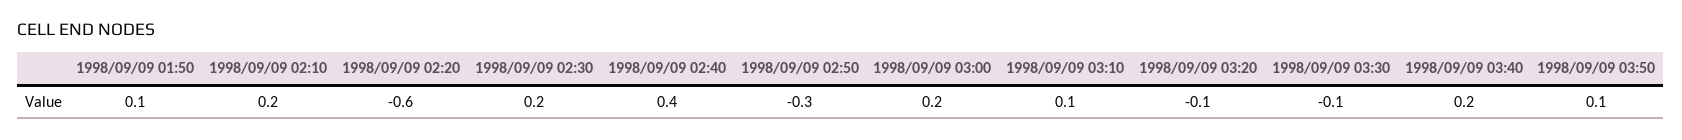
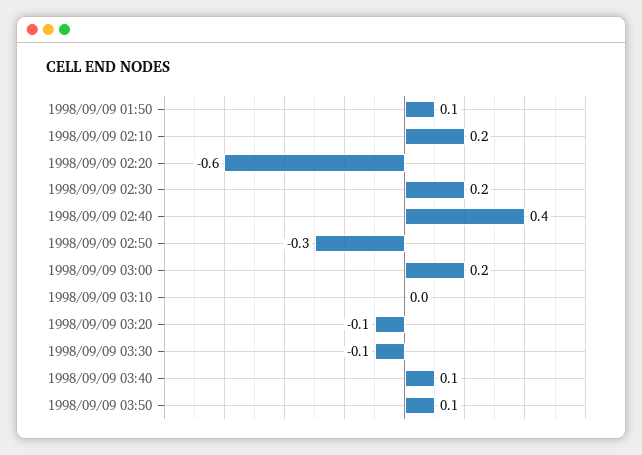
1998/09/09 03:10: 0.1 -> 0
1998/09/09 03:40: 0.2 -> 0.1

